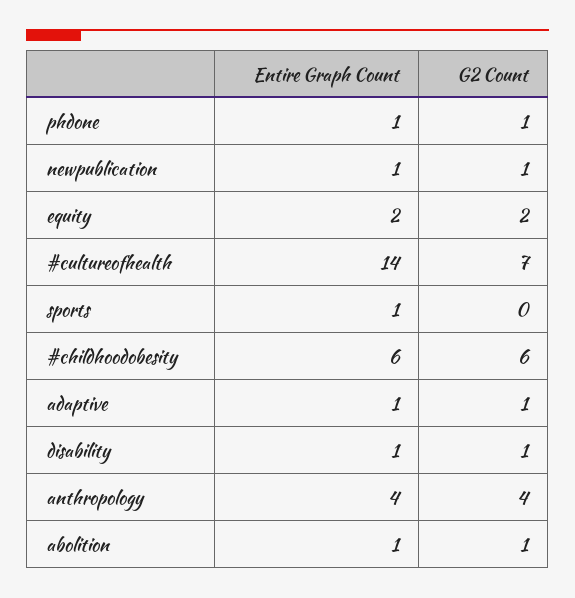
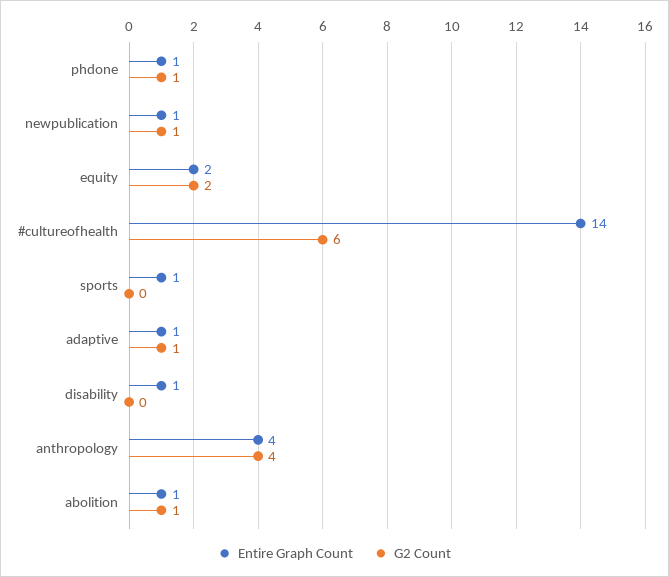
G2 Count, #cultureofhealth: 7 -> 6
Entire Graph Count, #childhoodobesity: 6 -> none
G2 Count, #childhoodobesity: 6 -> none
G2 Count, disability: 1 -> 0

